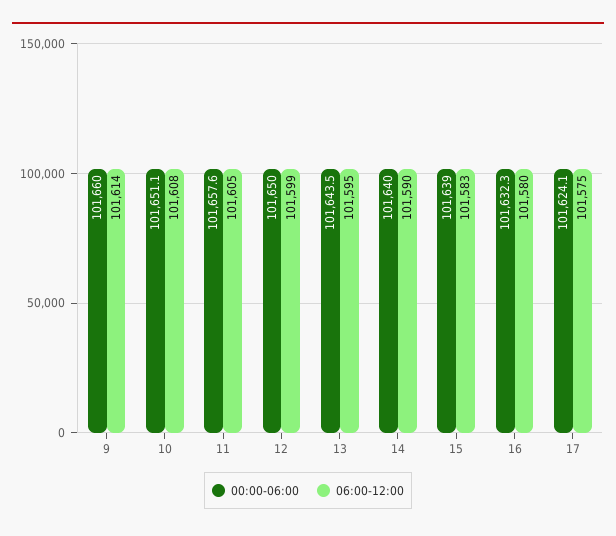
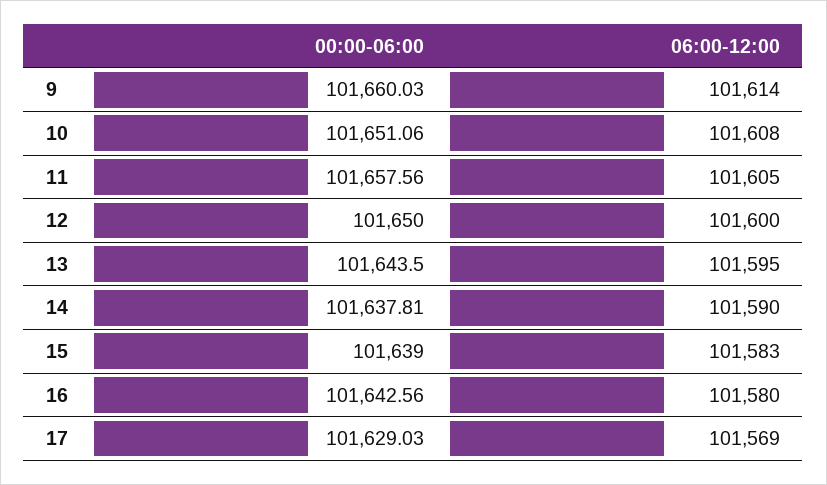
06:00-12:00, 12: 101599 -> 101600
00:00-06:00, 14: 101640 -> 101637.81
00:00-06:00, 16: 101632.3 -> 101642.56
00:00-06:00, 17: 101624.1 -> 101629.03
06:00-12:00, 17: 101575 -> 101569

